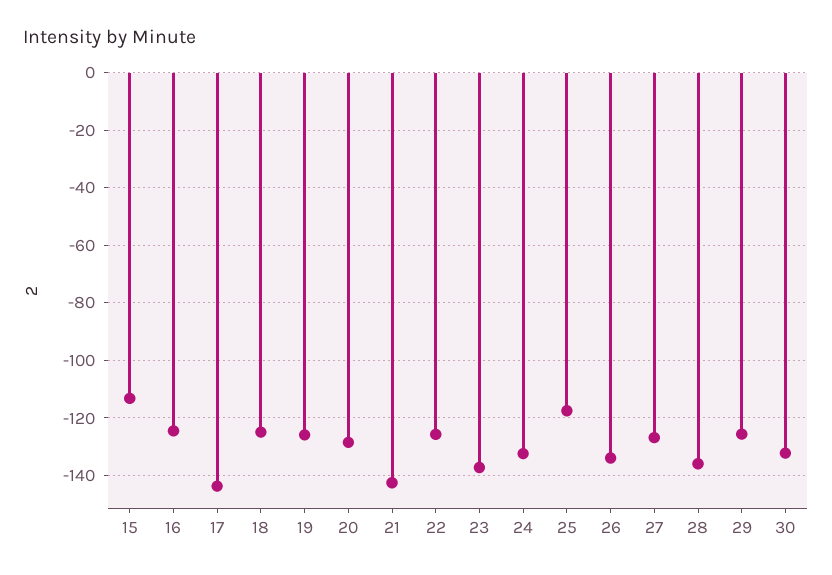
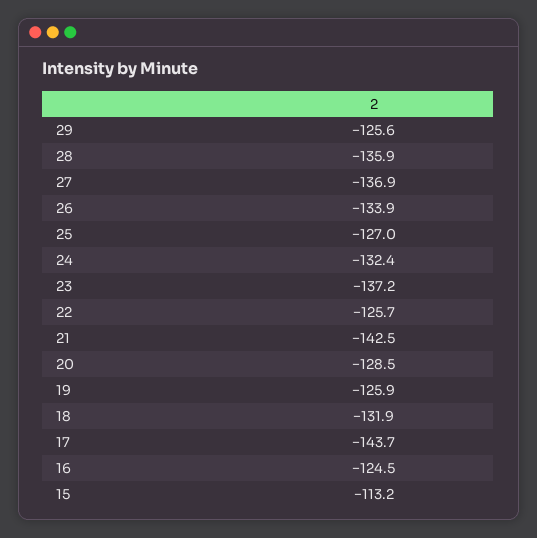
18: -125 -> -131.9
25: -117.5 -> -127
27: -127.5 -> -136.9
30: -132.5 -> none

